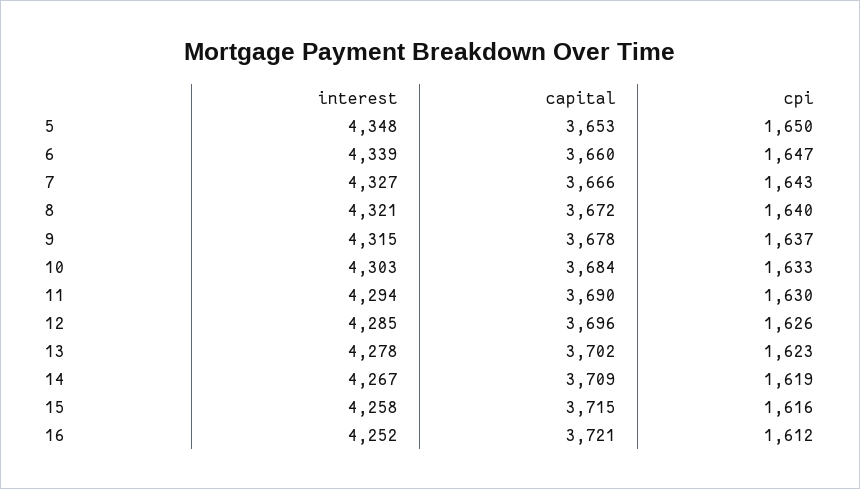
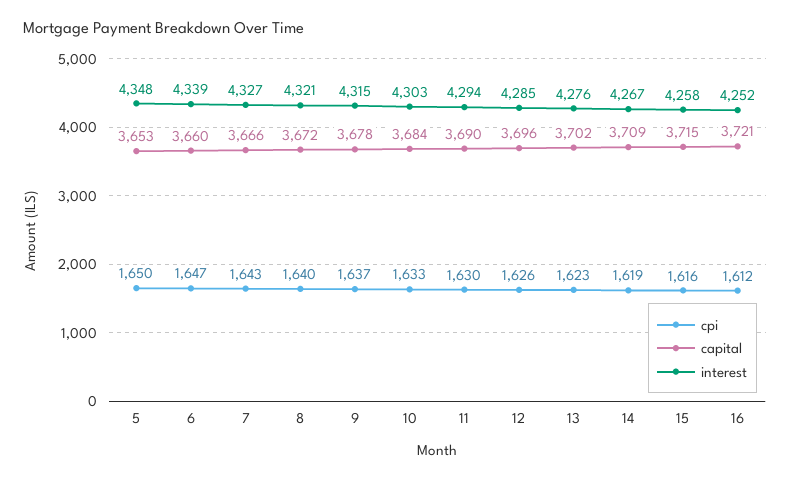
interest, 13: 4278 -> 4276

